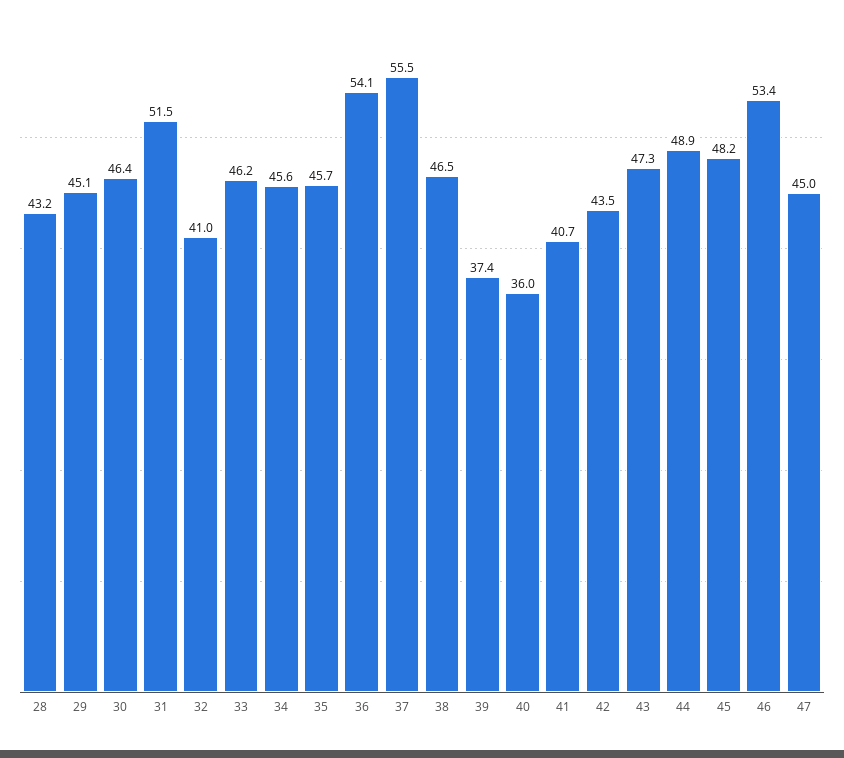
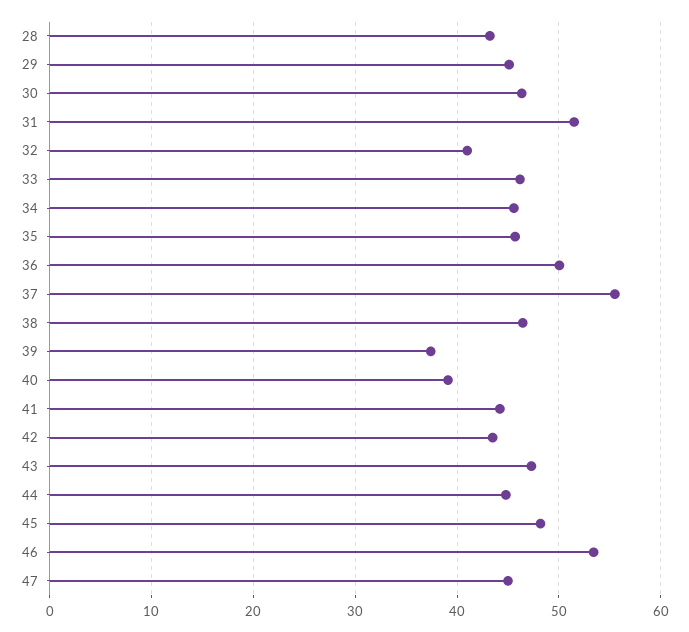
36: 54.1 -> 50
40: 36 -> 39
41: 40.7 -> 44
44: 48.9 -> 45

